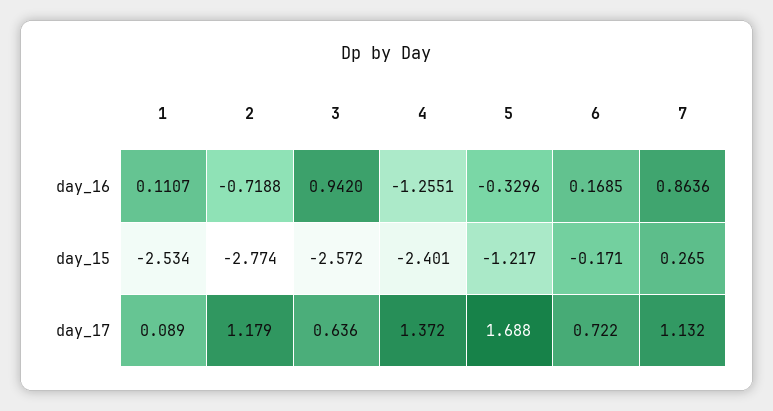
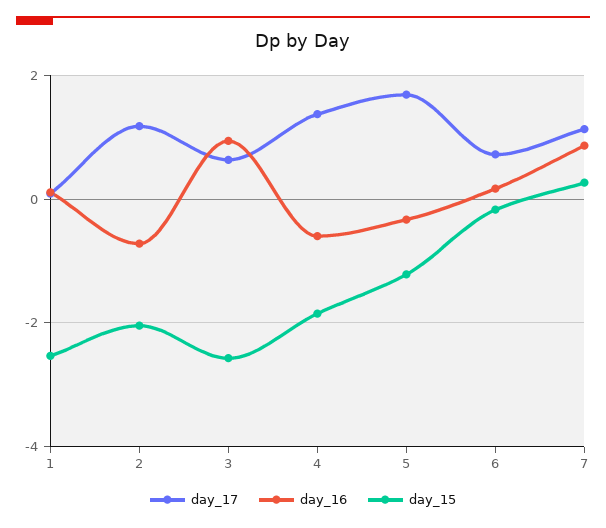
day_16, 4: -1.2551 -> -0.6
day_15, 2: -2.774 -> -2
day_15, 4: -2.401 -> -1.8

